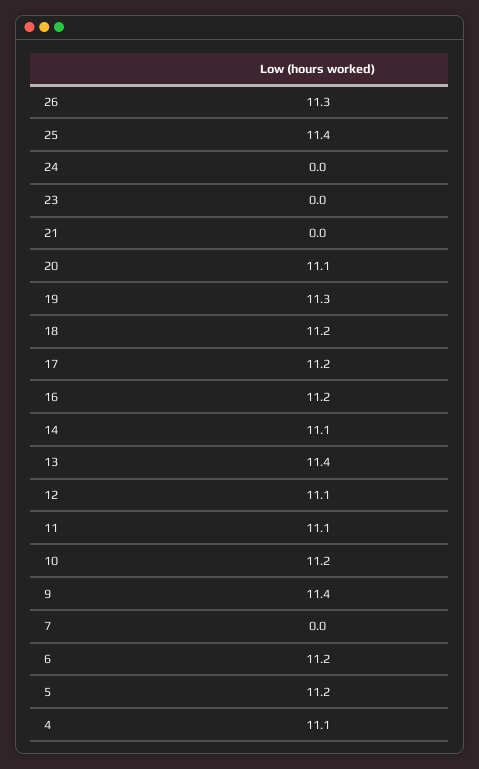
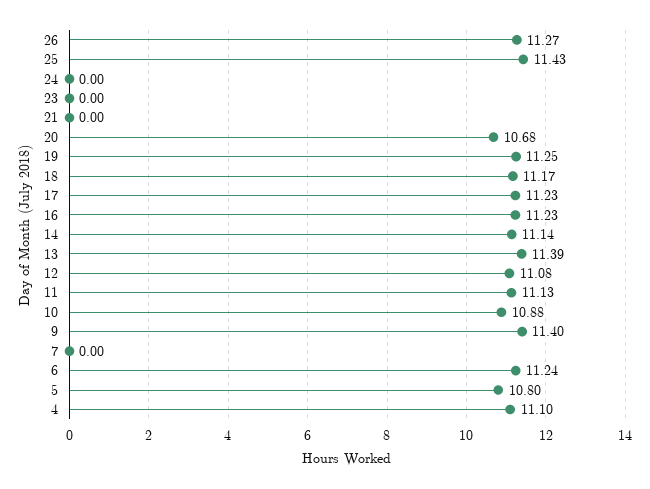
20: 11.1 -> 10.68
10: 11.2 -> 10.88
5: 11.2 -> 10.8

